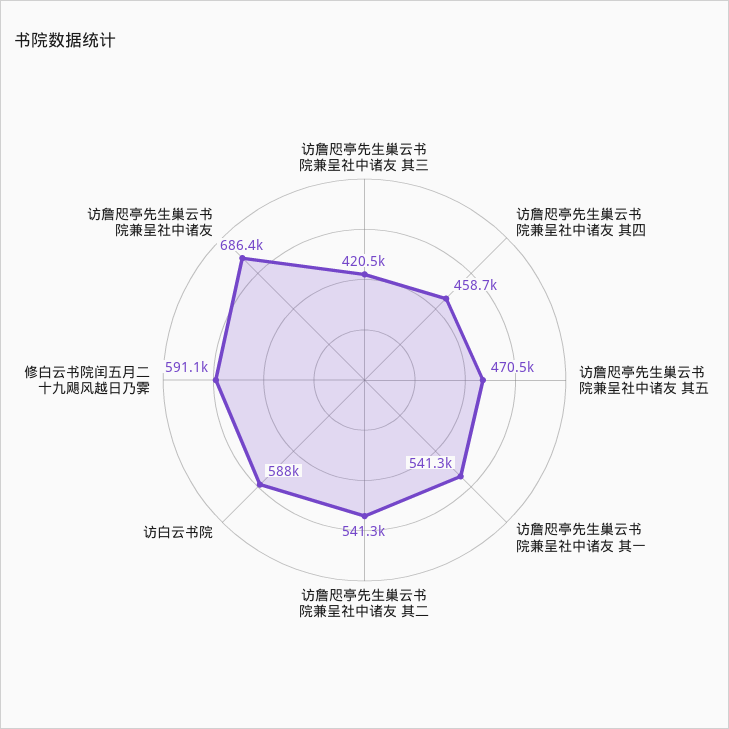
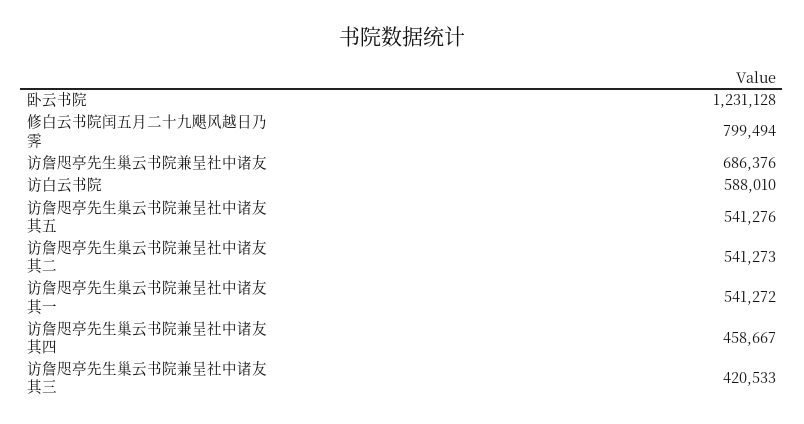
访詹咫亭先生巢云书院兼呈社中诸友 其五: 470500 -> 541276
修白云书院闰五月二十九飓风越日乃霁: 591100 -> 799494
卧云书院: none -> 1231128

